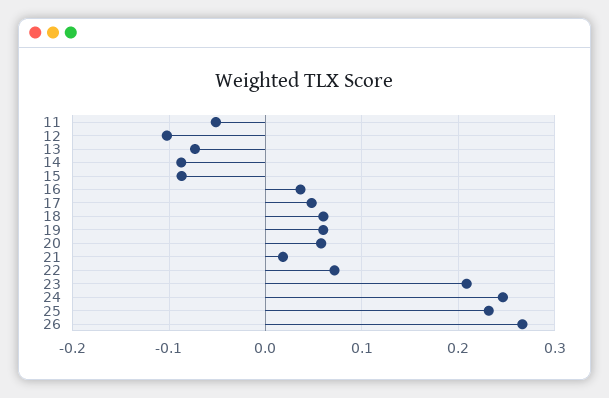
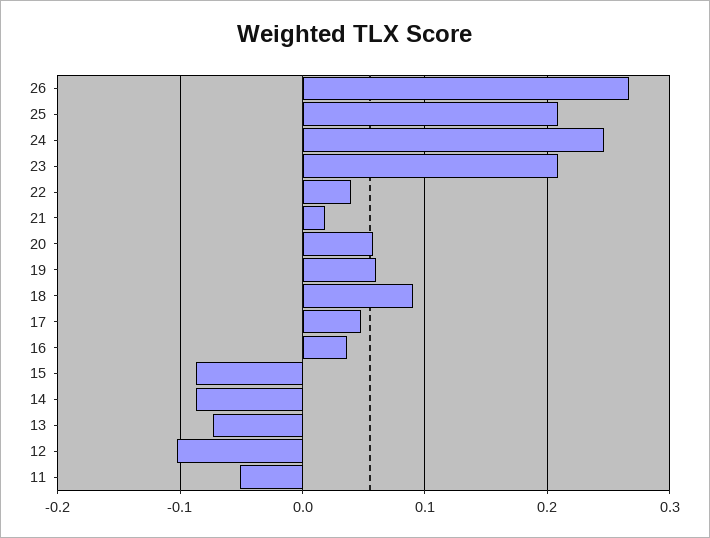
18: 0.06 -> 0.09
22: 0.07 -> 0.04
25: 0.23 -> 0.21

